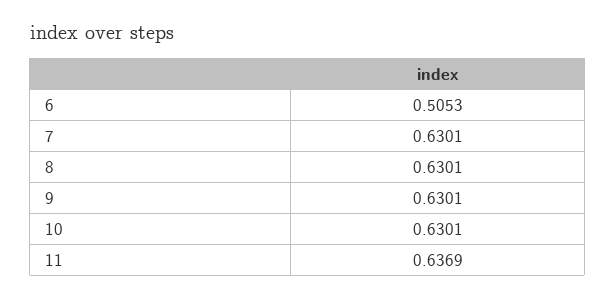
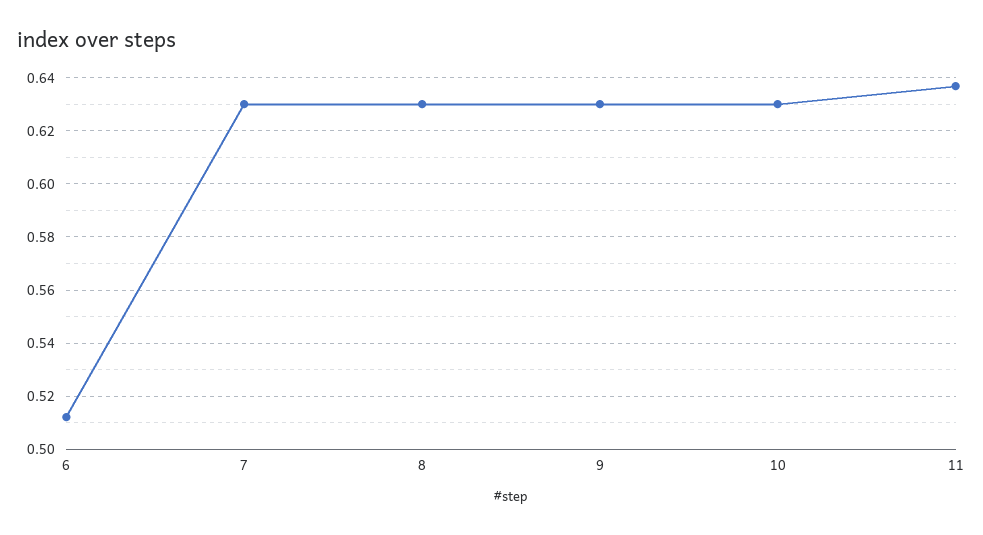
6: 0.5053 -> 0.5125

